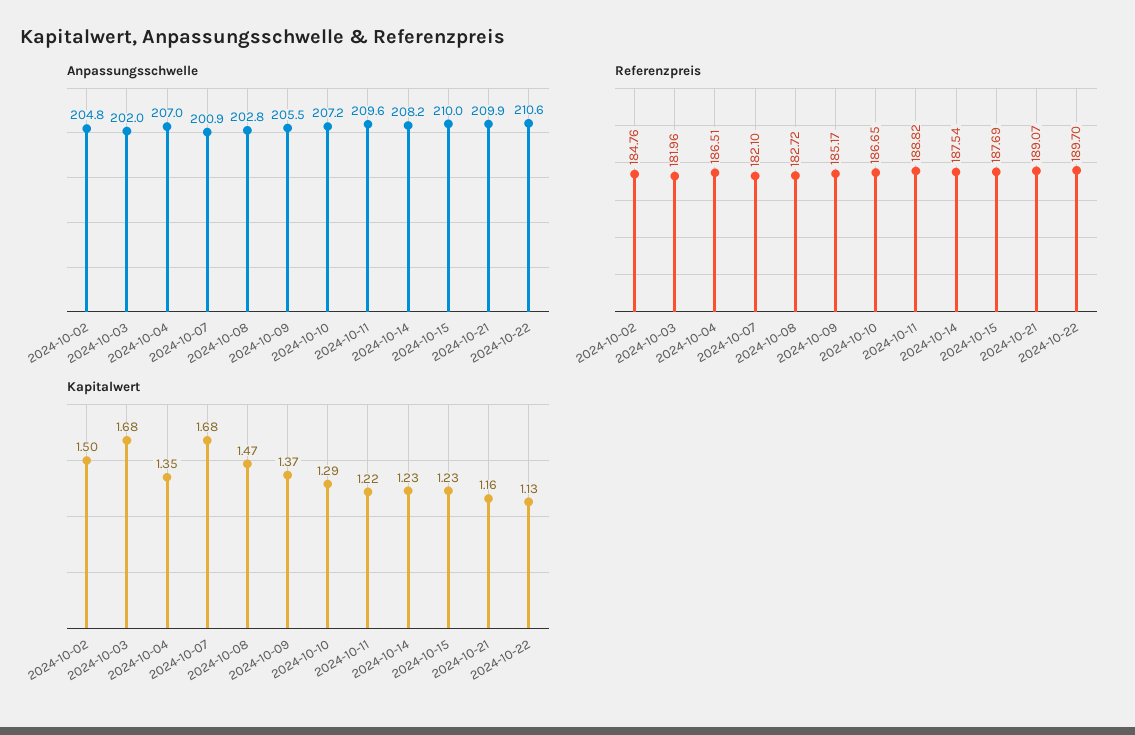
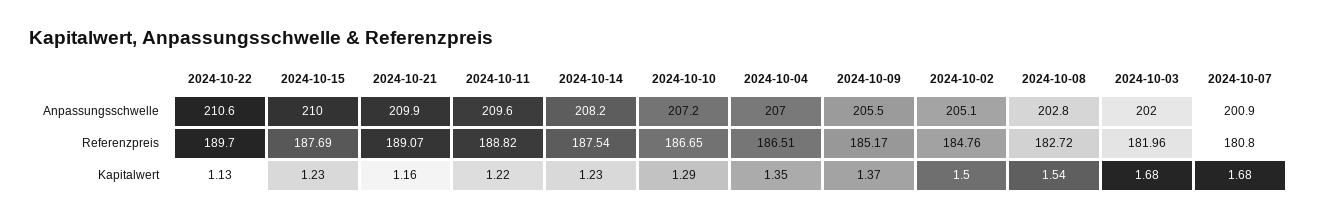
Anpassungsschwelle, 2024-10-02: 204.8 -> 205.1
Referenzpreis, 2024-10-07: 182.1 -> 180.8
Kapitalwert, 2024-10-08: 1.47 -> 1.54

